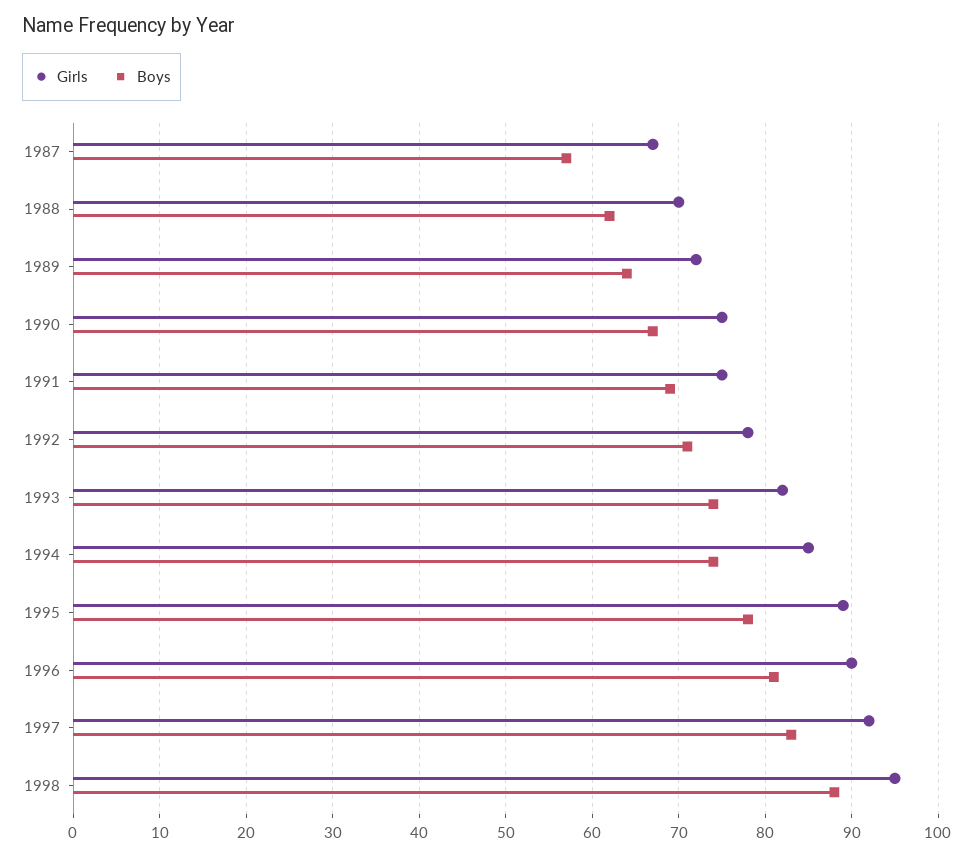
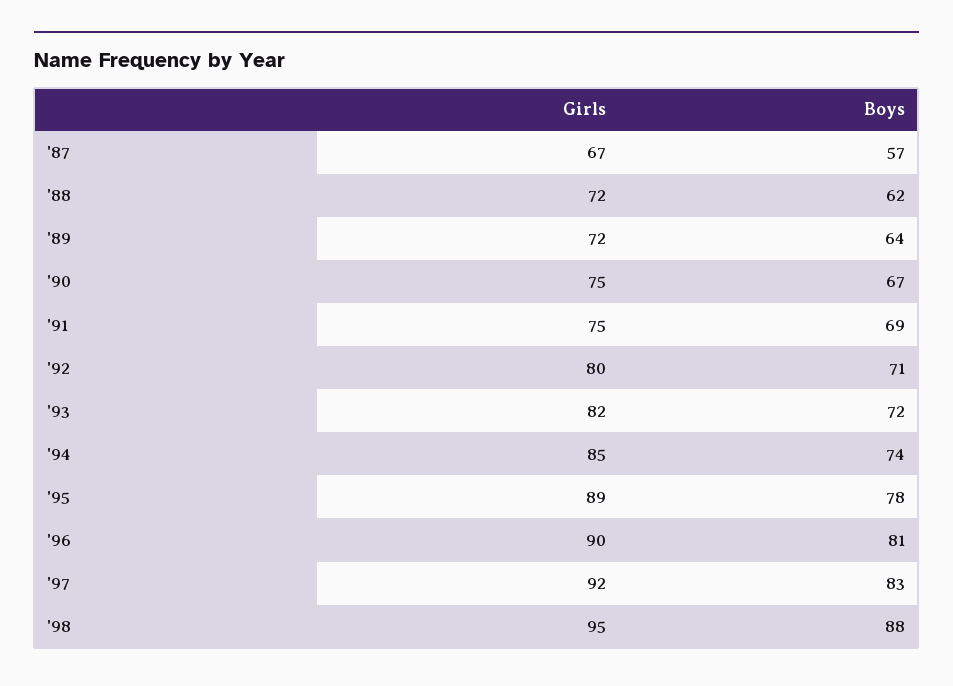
Girls, 1988: 70 -> 72
Girls, 1992: 78 -> 80
Boys, 1993: 74 -> 72

